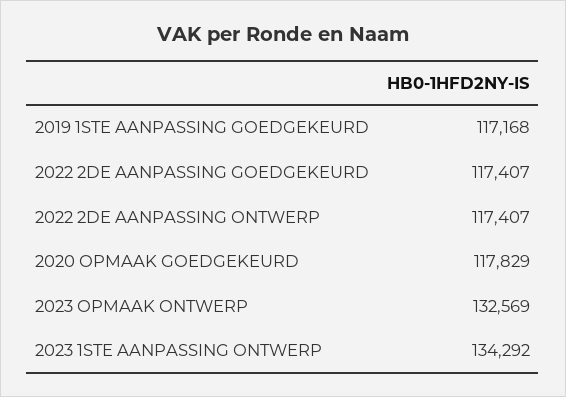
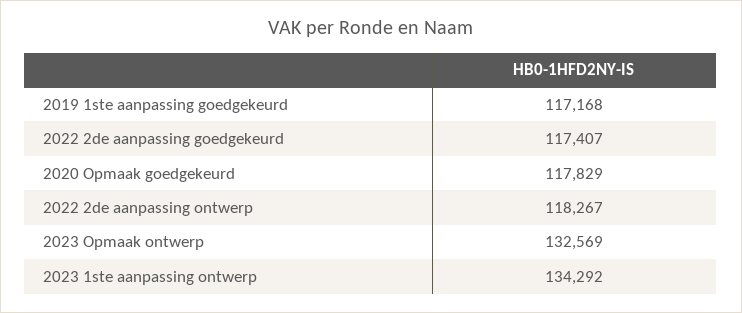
2022 2DE AANPASSING ONTWERP: 117407 -> 118267

